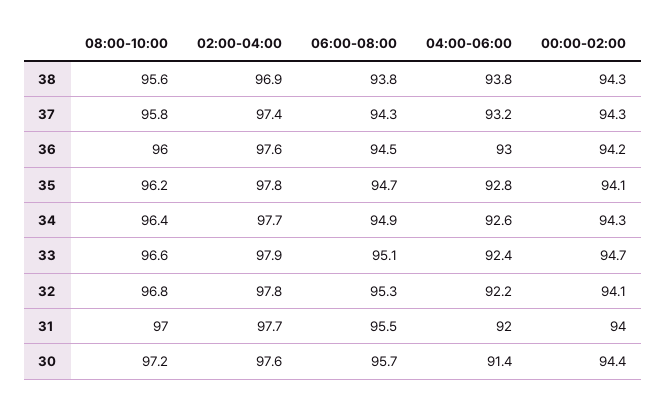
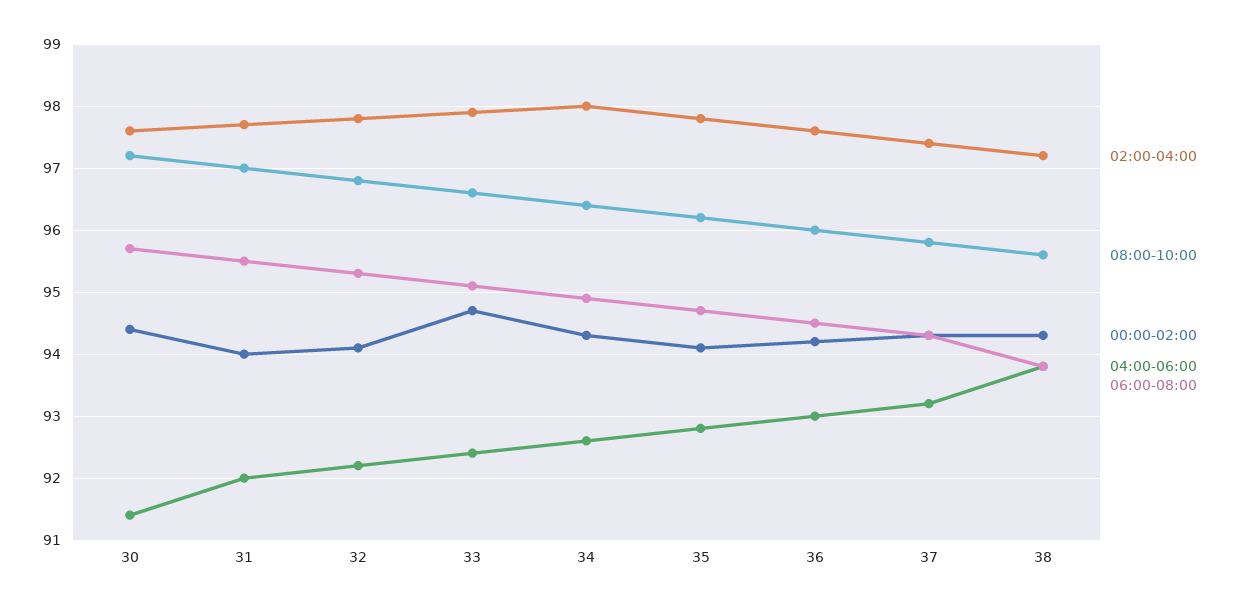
02:00-04:00, 38: 96.9 -> 97.2
02:00-04:00, 34: 97.7 -> 98

